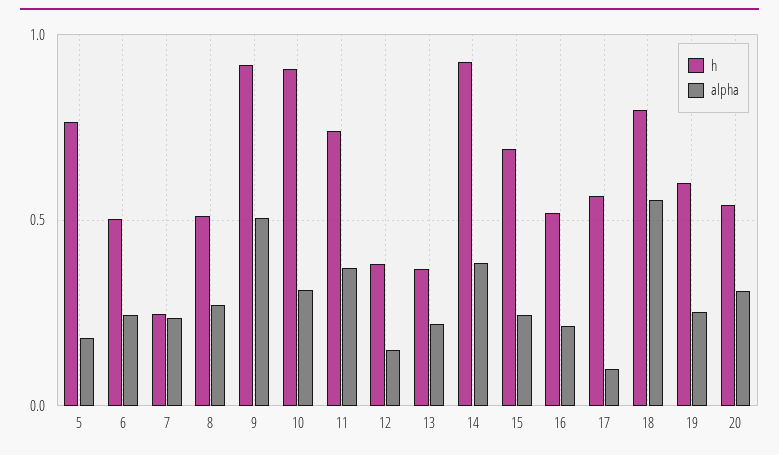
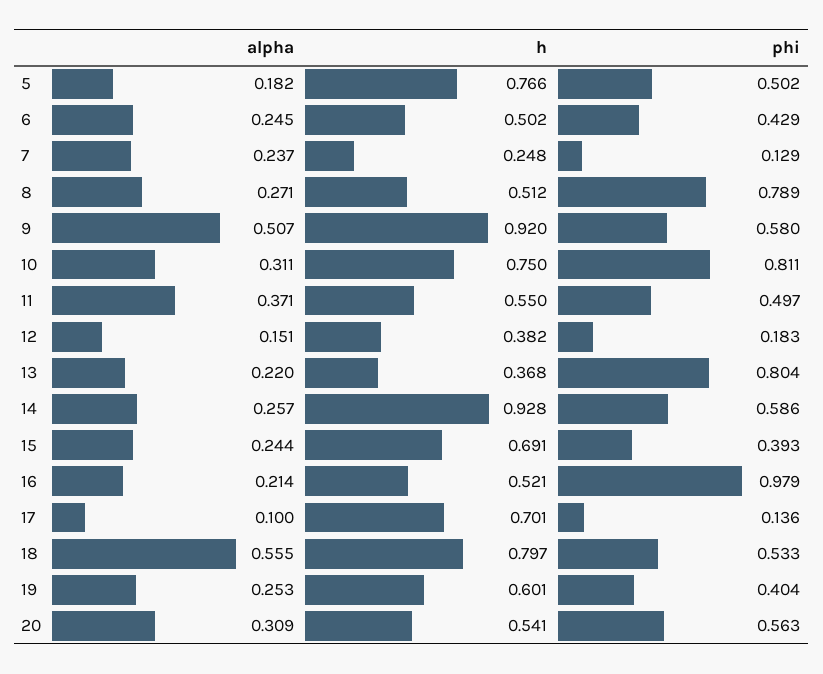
h, 10: 0.9 -> 0.75
h, 11: 0.75 -> 0.55
alpha, 14: 0.4 -> 0.257
h, 17: 0.55 -> 0.701
phi, 5: none -> 0.502
phi, 6: none -> 0.429
phi, 7: none -> 0.129
phi, 8: none -> 0.789
phi, 9: none -> 0.58
phi, 10: none -> 0.811
phi, 11: none -> 0.497
phi, 12: none -> 0.183
phi, 13: none -> 0.804
phi, 14: none -> 0.586
phi, 15: none -> 0.393
phi, 16: none -> 0.979
phi, 17: none -> 0.136
phi, 18: none -> 0.533
phi, 19: none -> 0.404
phi, 20: none -> 0.563

